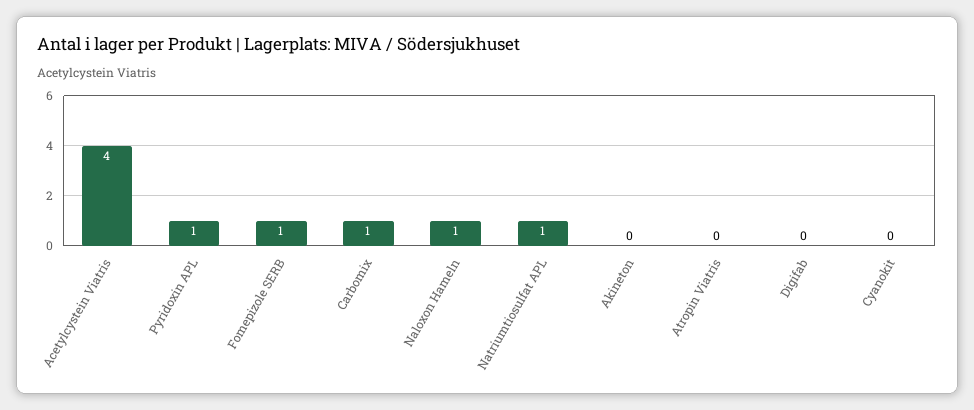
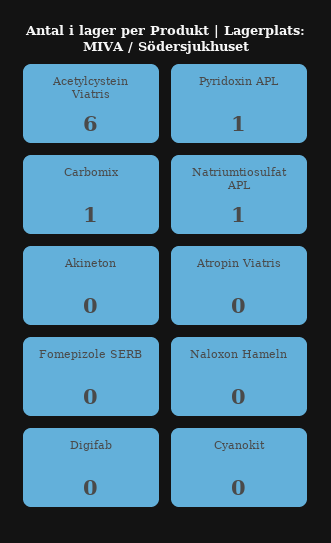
Acetylcystein Viatris: 4 -> 6
Fomepizole SERB: 1 -> 0
Naloxon Hameln: 1 -> 0

